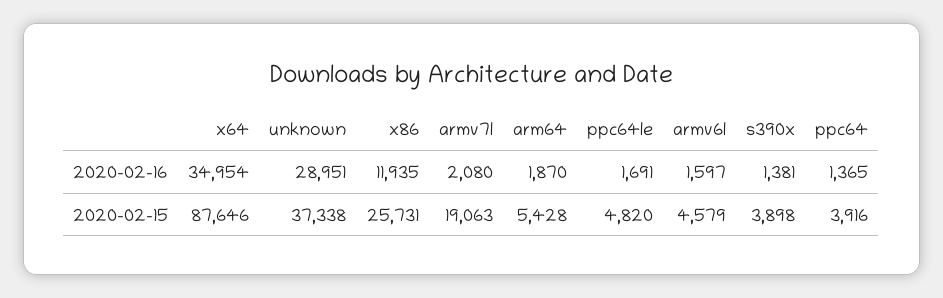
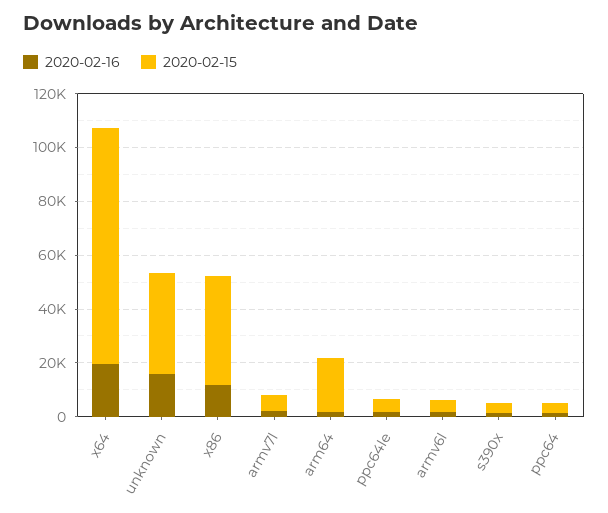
2020-02-16, x64: 34954 -> 20000
2020-02-16, unknown: 28951 -> 15000
2020-02-15, x86: 25731 -> 40000
2020-02-15, armv7l: 19063 -> 5000
2020-02-15, arm64: 5428 -> 20000

